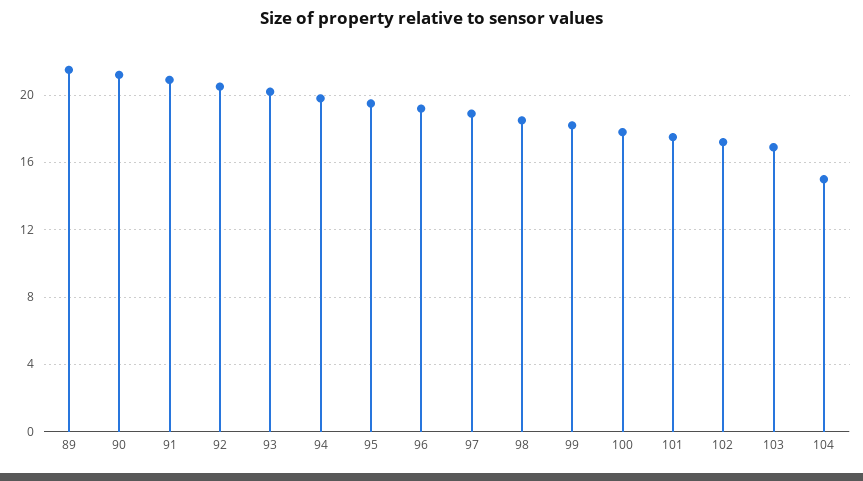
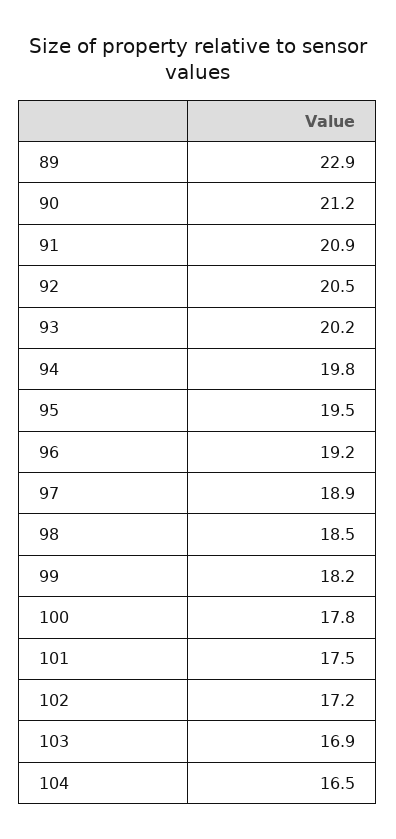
89: 21.5 -> 22.9
104: 15 -> 16.5

